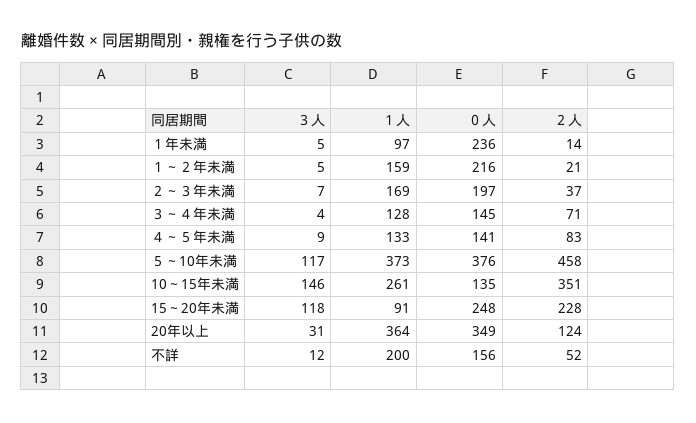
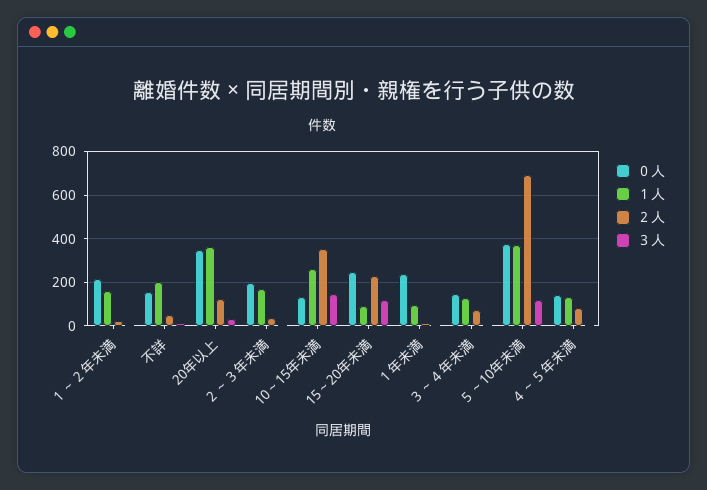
２人, ５～10年未満: 458 -> 700

